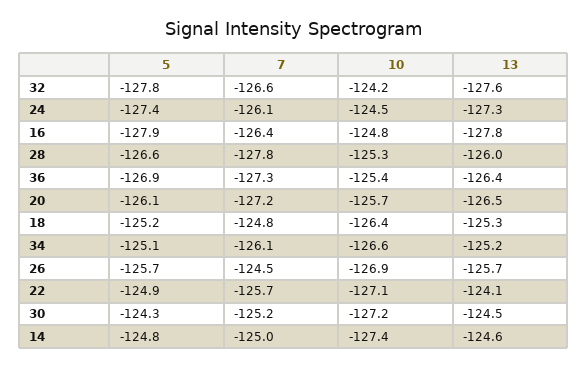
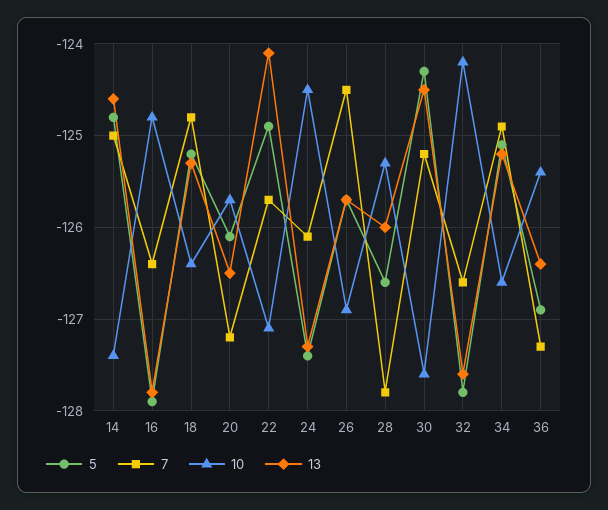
7, 34: -126.1 -> -124.9
10, 30: -127.2 -> -127.6

